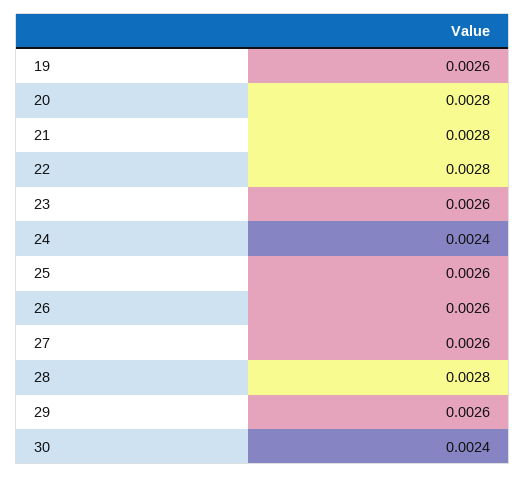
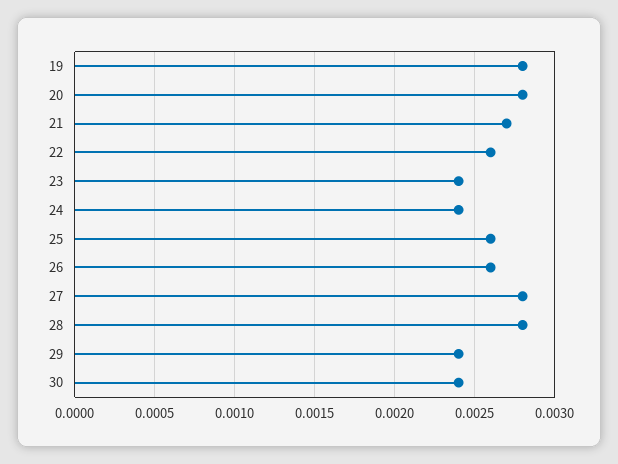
19: 0.0026 -> 0.0028
21: 0.0028 -> 0.0027
22: 0.0028 -> 0.0026
23: 0.0026 -> 0.0024
27: 0.0026 -> 0.0028
29: 0.0026 -> 0.0024

